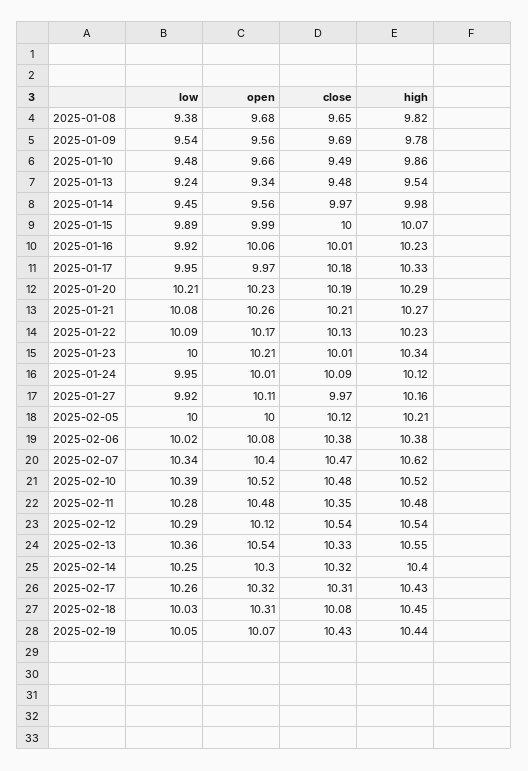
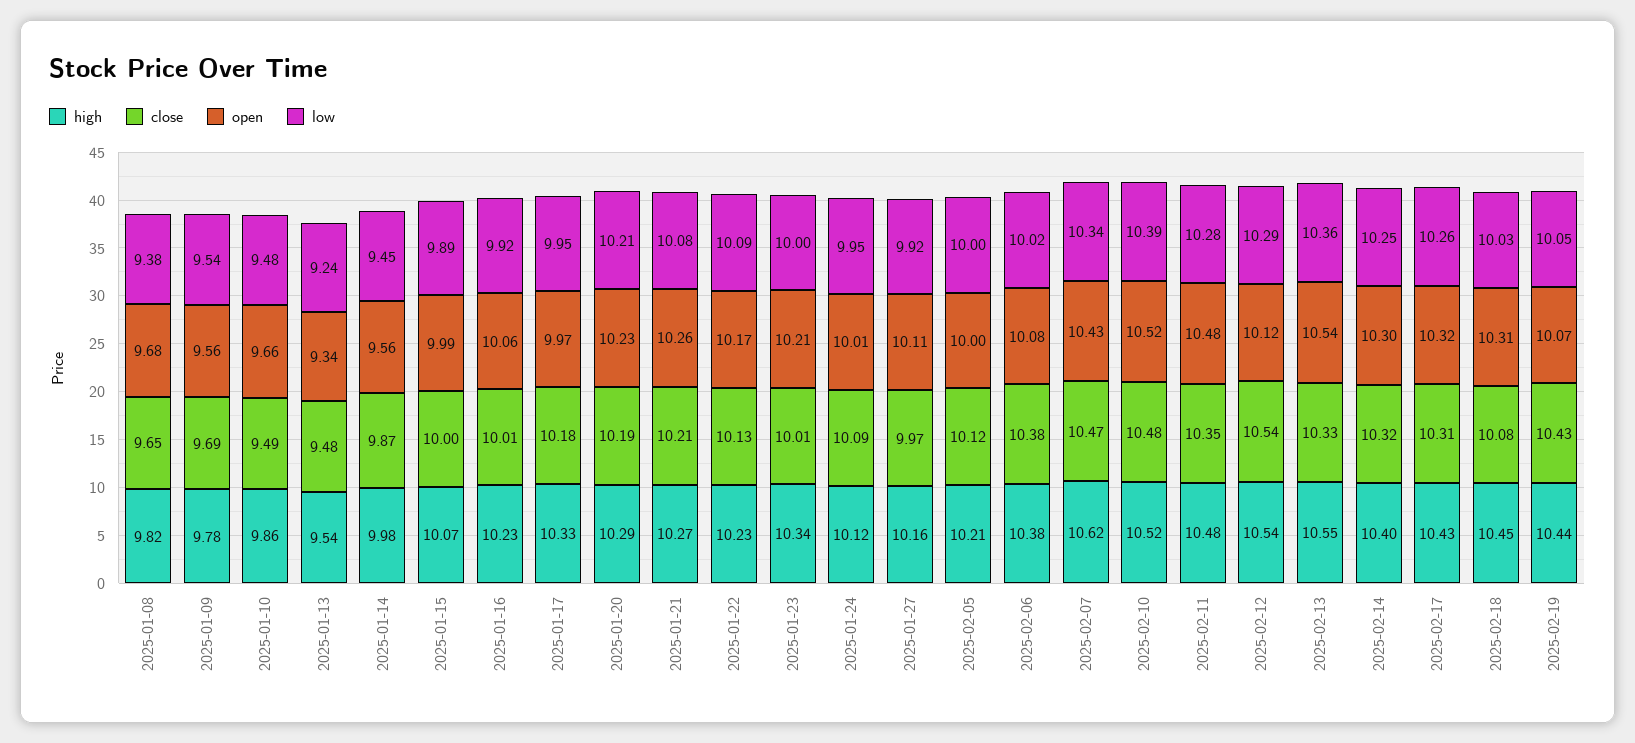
close, 2025-01-14: 9.97 -> 9.87
open, 2025-02-07: 10.4 -> 10.43

